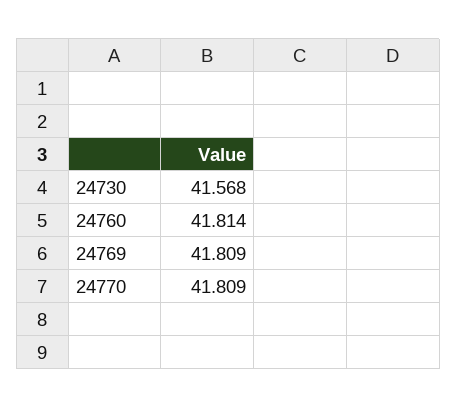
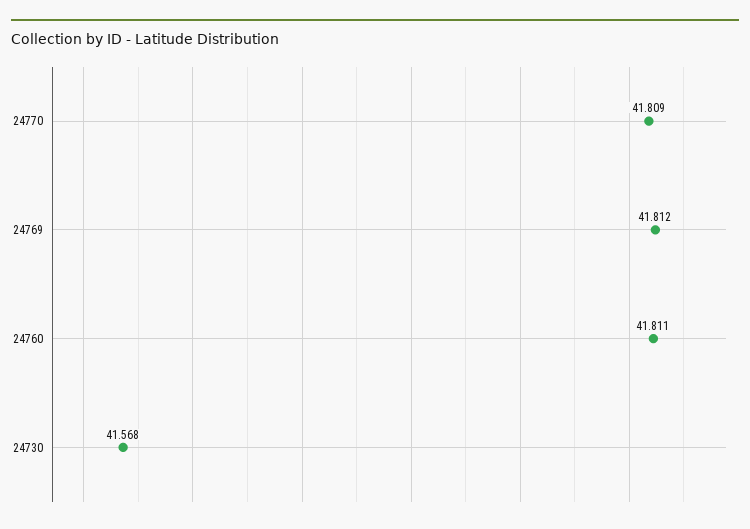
24760: 41.814 -> 41.811
24769: 41.809 -> 41.812

